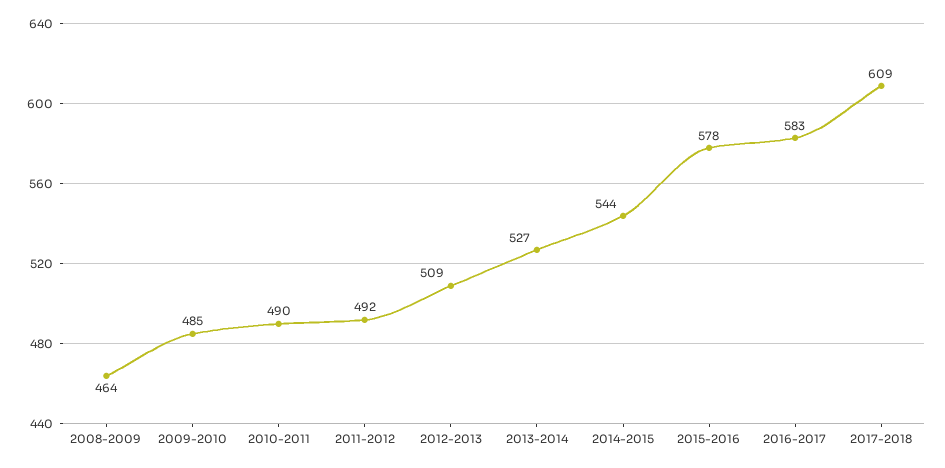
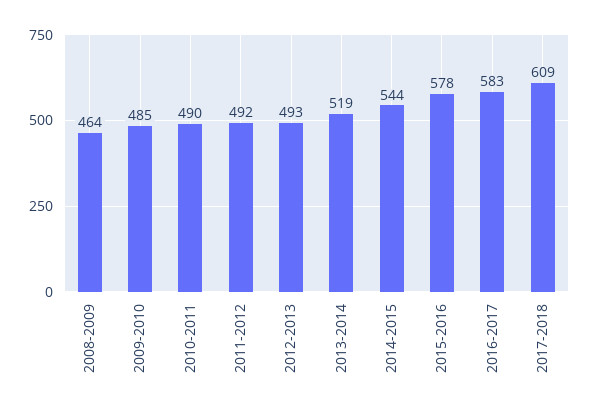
2012-2013: 509 -> 493
2013-2014: 527 -> 519

